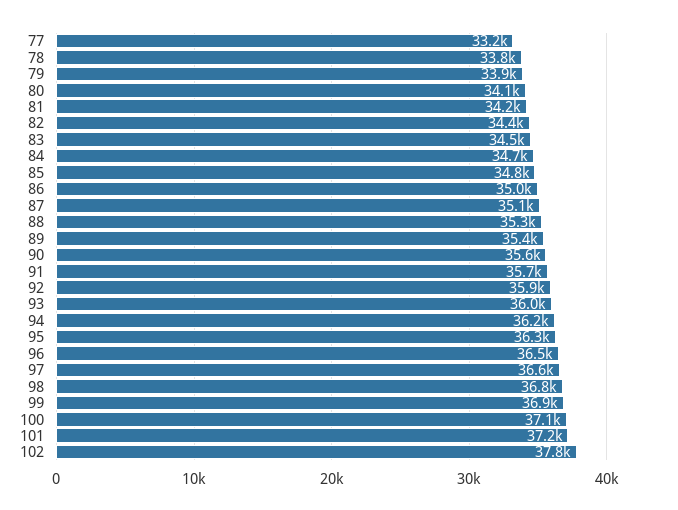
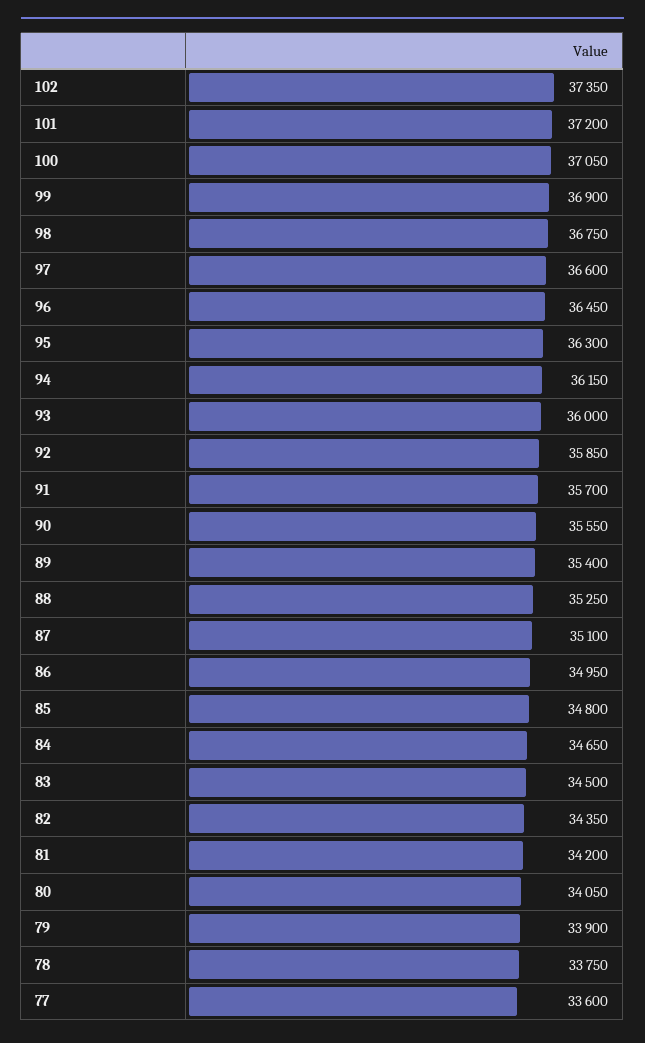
77: 33200 -> 33600
102: 37800 -> 37350

